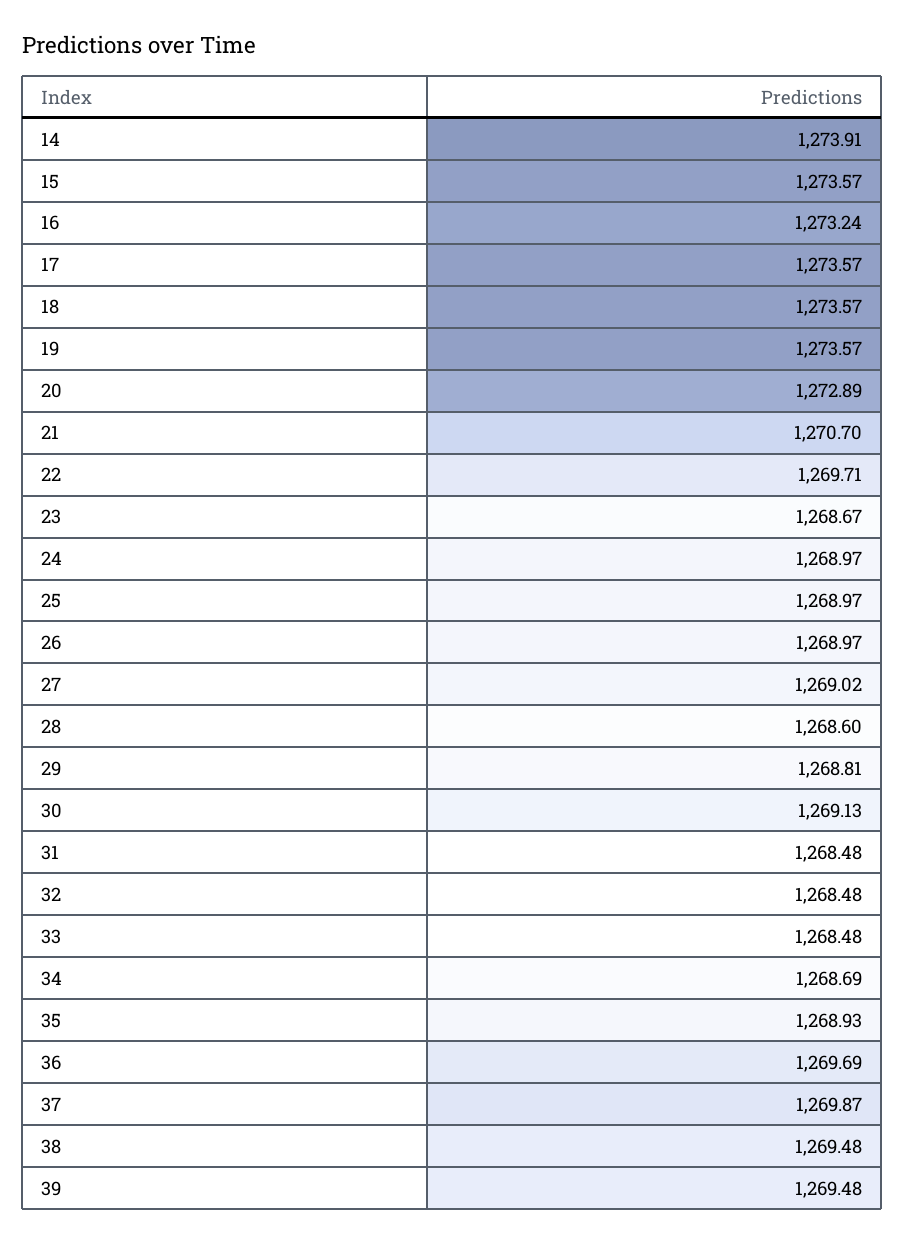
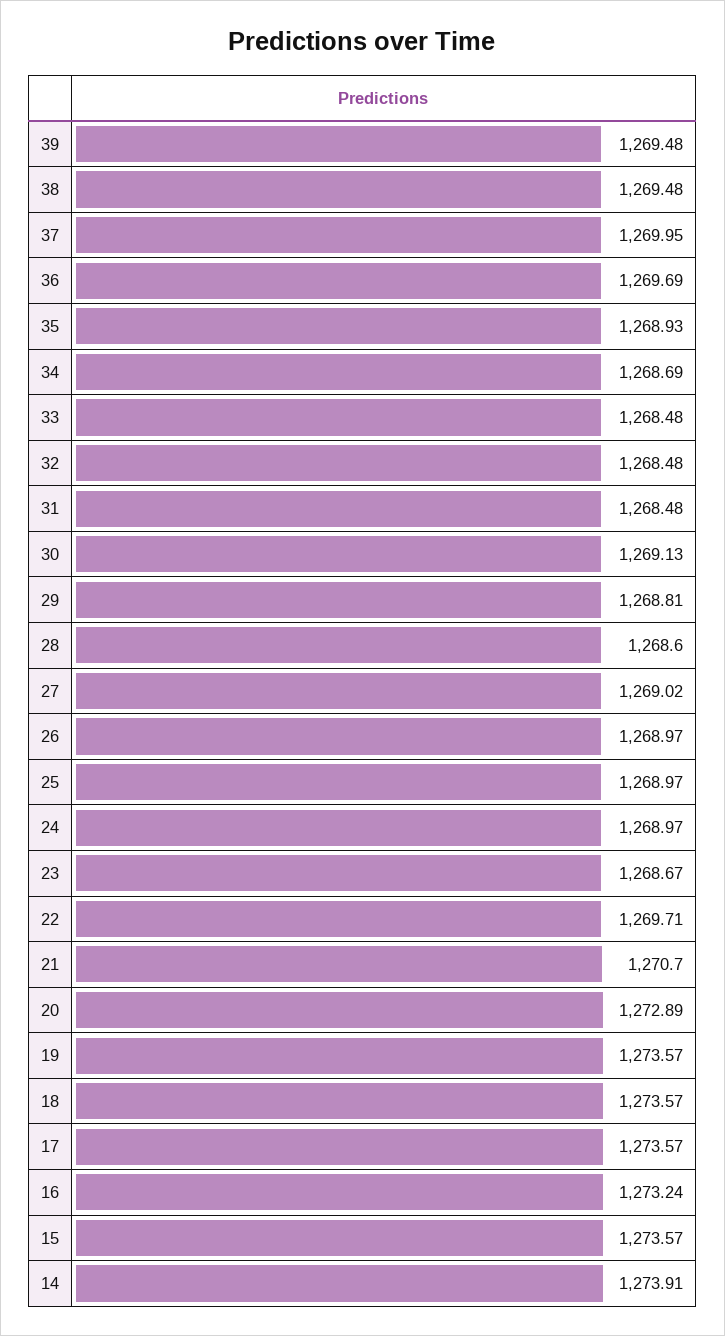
37: 1269.87 -> 1269.95

